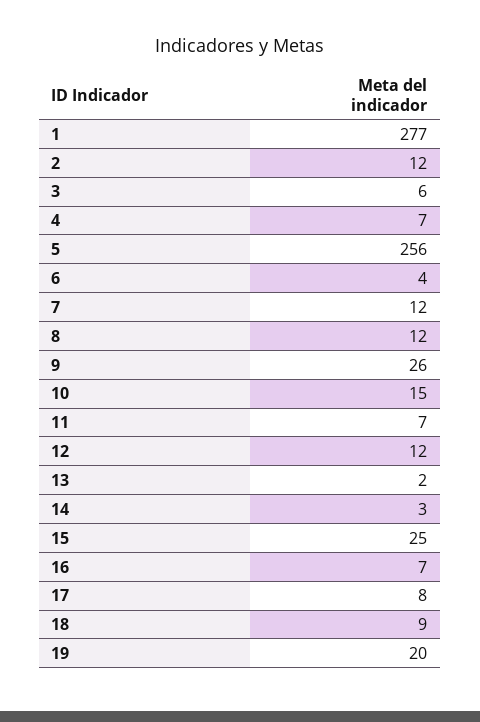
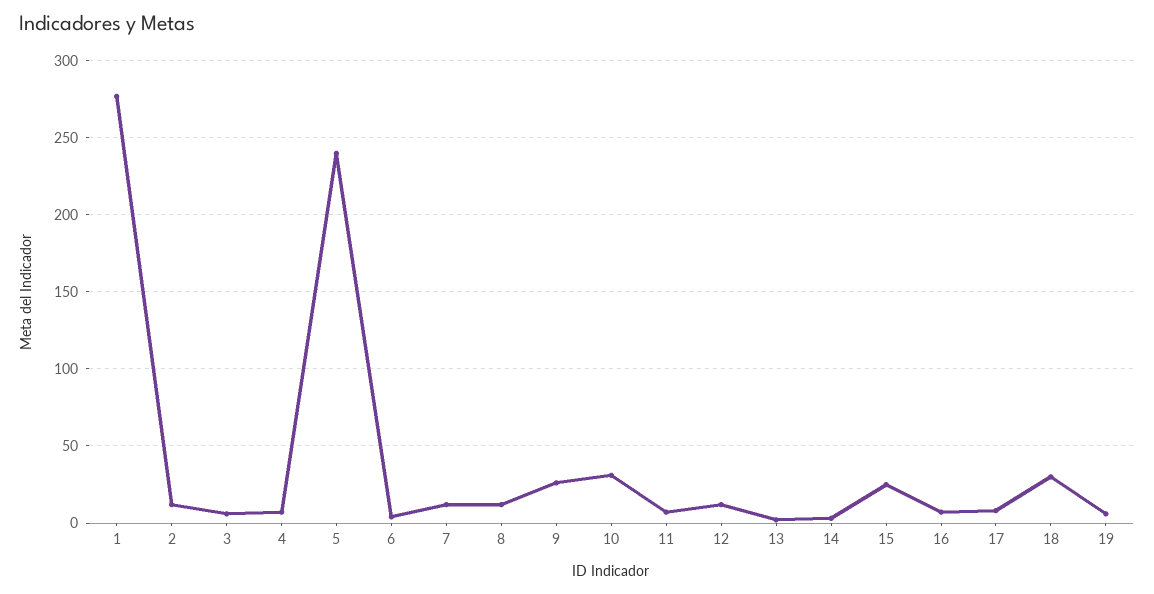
5: 256 -> 240
10: 15 -> 30
18: 9 -> 30
19: 20 -> 5

